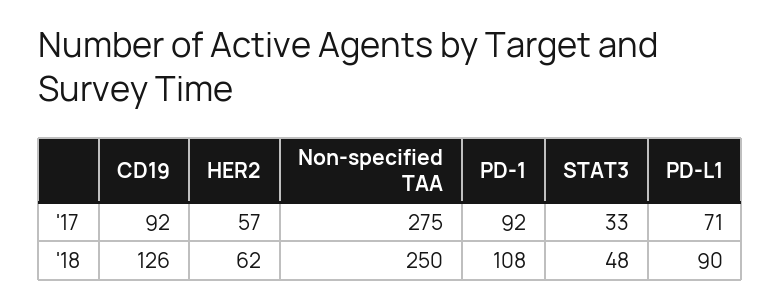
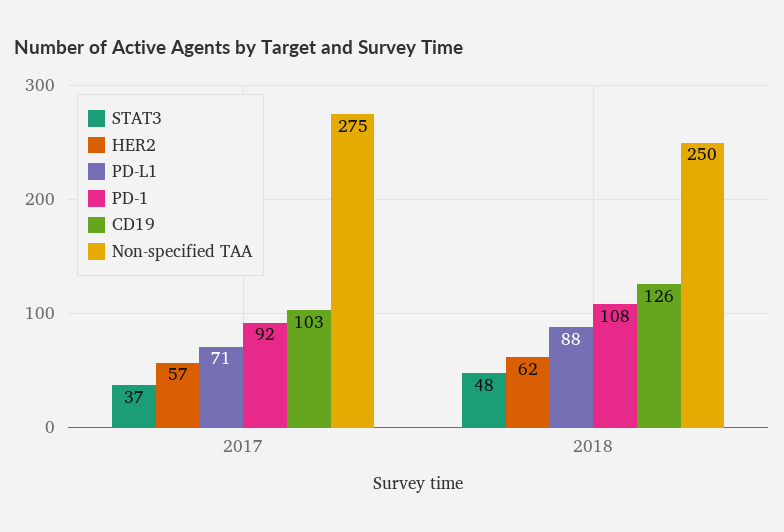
CD19, '17: 92 -> 103
STAT3, '17: 33 -> 37
PD-L1, '18: 90 -> 88

